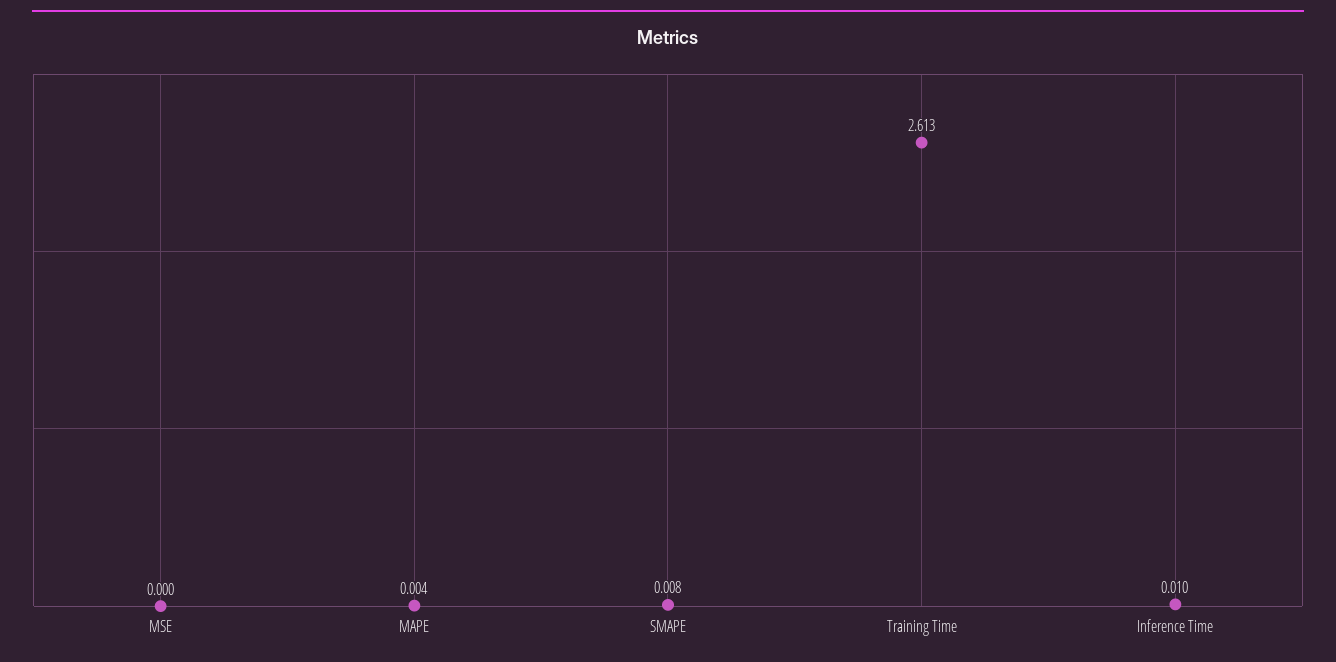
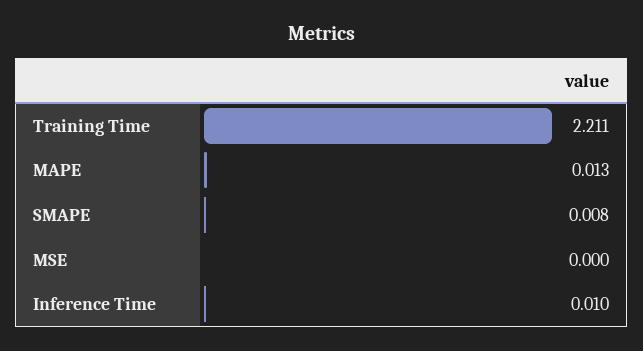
MAPE: 0.004 -> 0.013
Training Time: 2.613 -> 2.211

